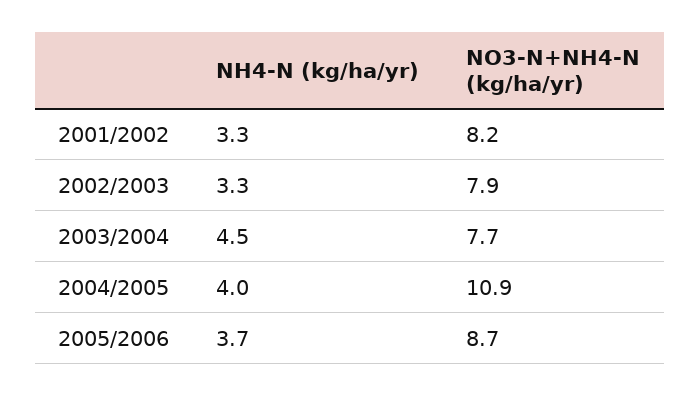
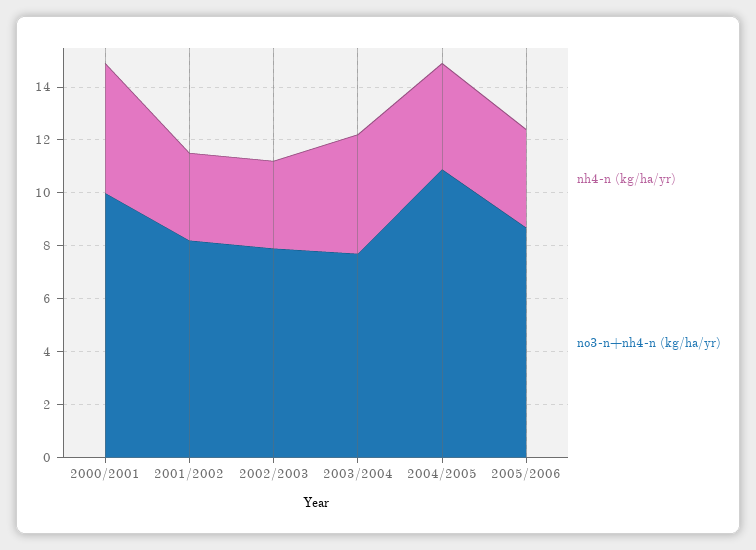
NH4-N (kg/ha/yr), 2000/2001: none -> 5
NO3-N+NH4-N (kg/ha/yr), 2000/2001: none -> 10

